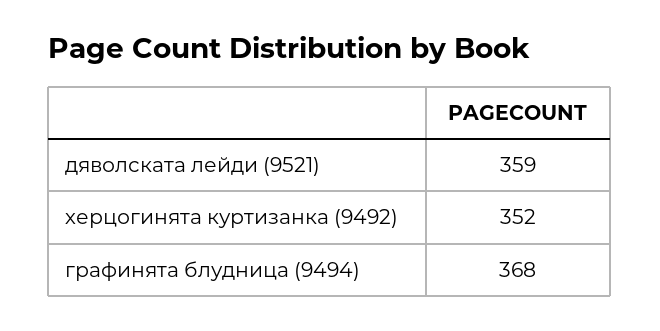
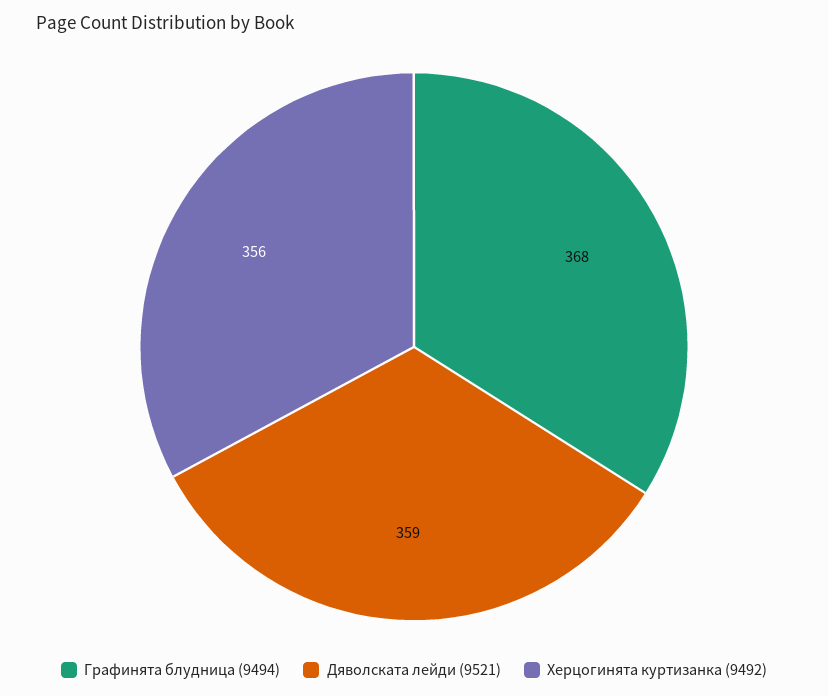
херцогинята куртизанка (9492): 352 -> 356

